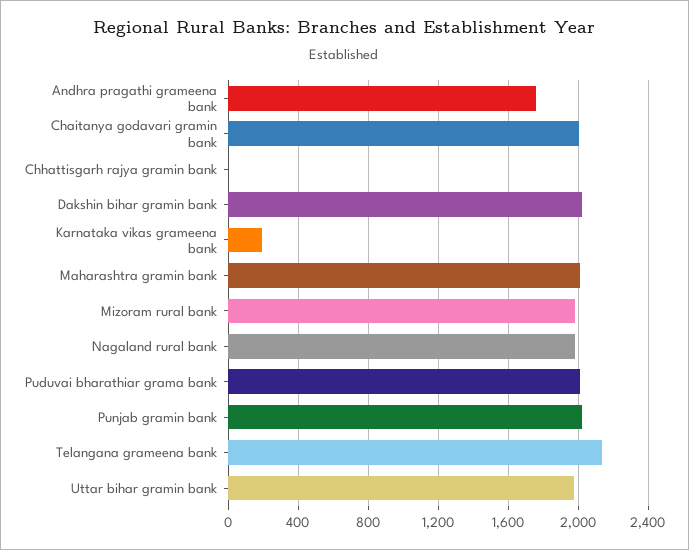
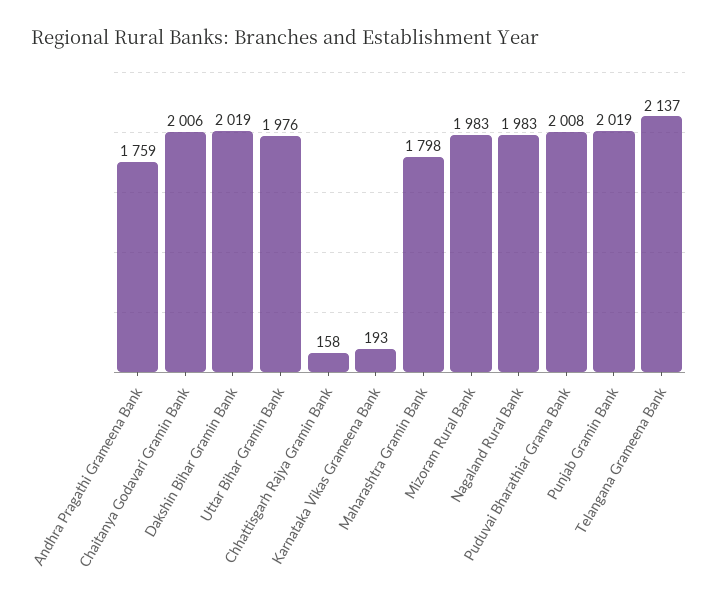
Chhattisgarh rajya gramin bank: 0 -> 158
Maharashtra gramin bank: 2000 -> 1798

